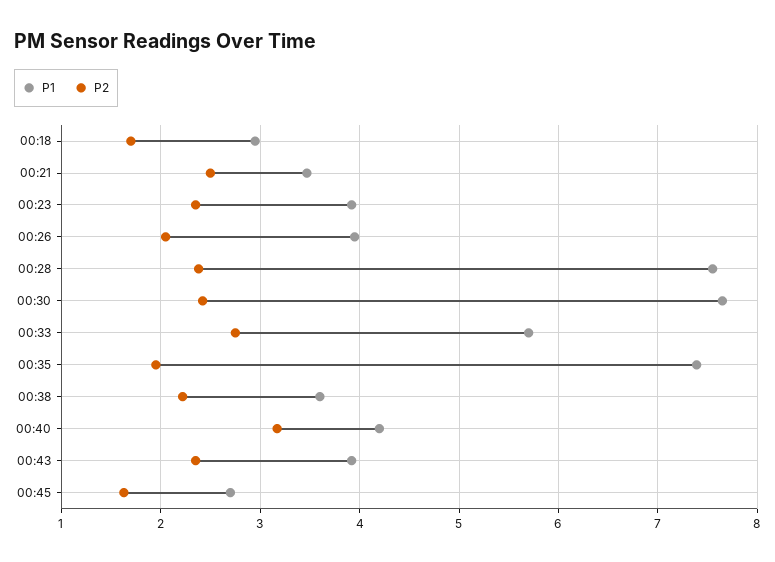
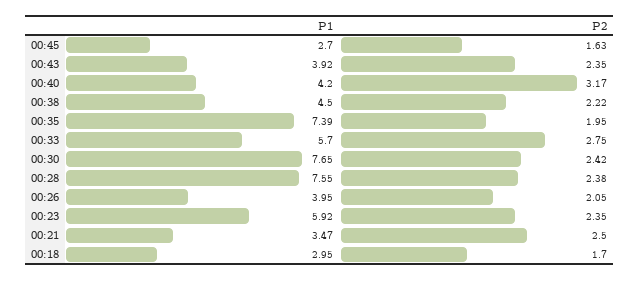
P1, 00:23: 3.9 -> 5.92
P1, 00:38: 3.6 -> 4.5

